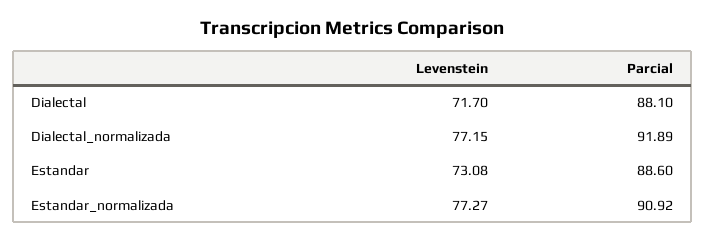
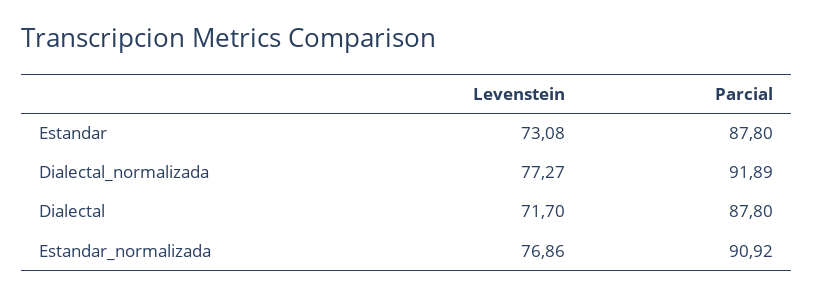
Parcial, Dialectal: 88.1 -> 87.8
Levenstein, Dialectal_normalizada: 77.15 -> 77.27
Parcial, Estandar: 88.6 -> 87.8
Levenstein, Estandar_normalizada: 77.27 -> 76.86

